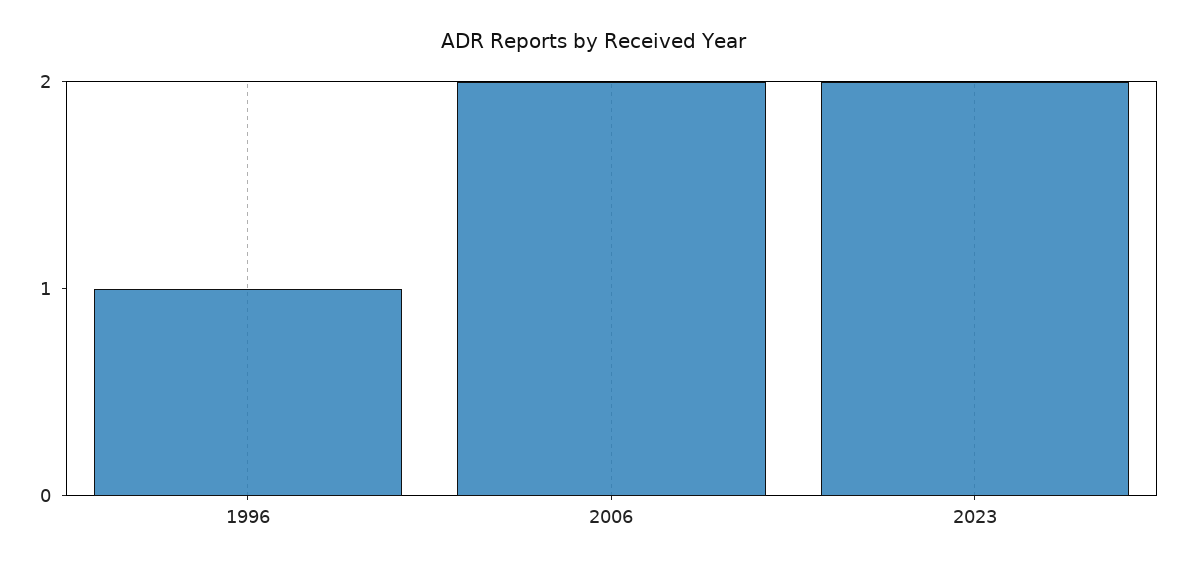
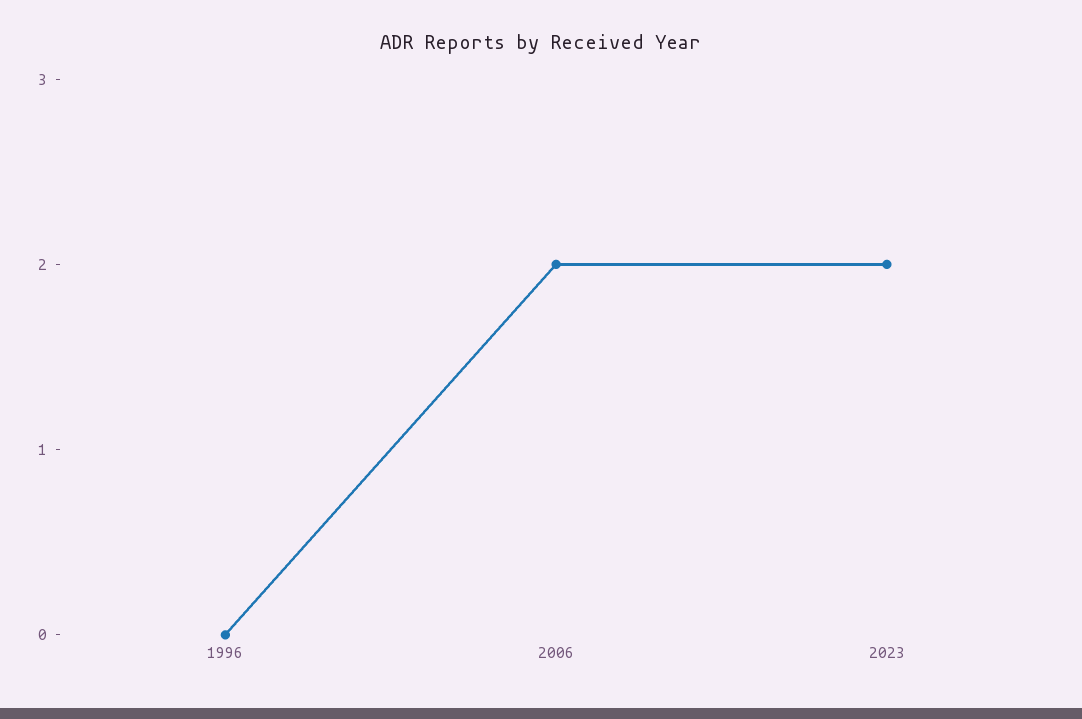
1996: 1 -> 0

